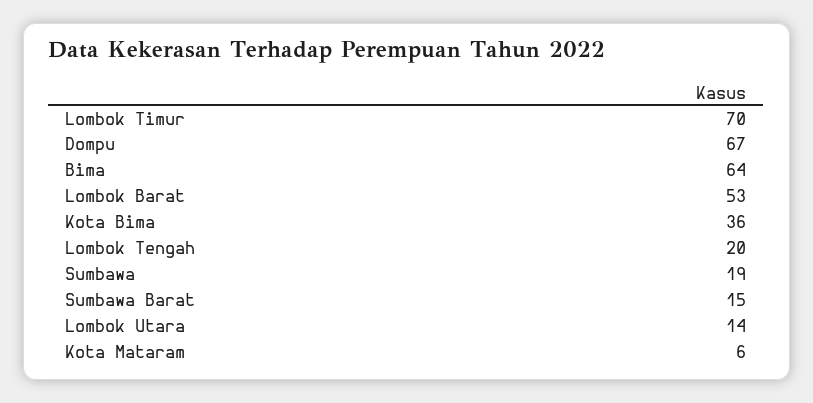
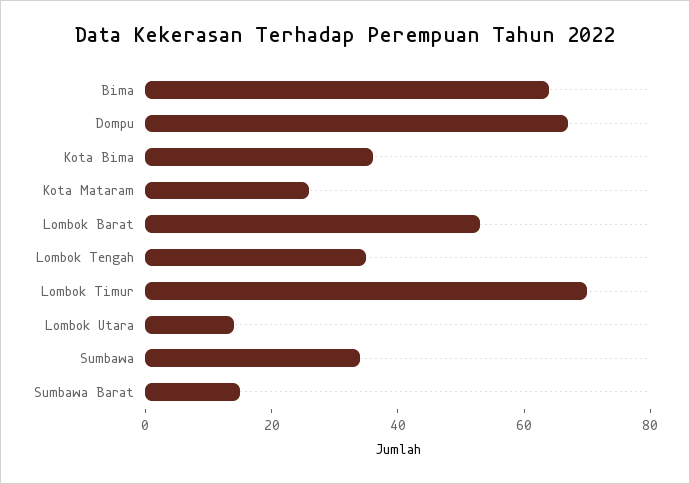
Lombok Tengah: 20 -> 35
Sumbawa: 19 -> 35
Kota Mataram: 6 -> 25

